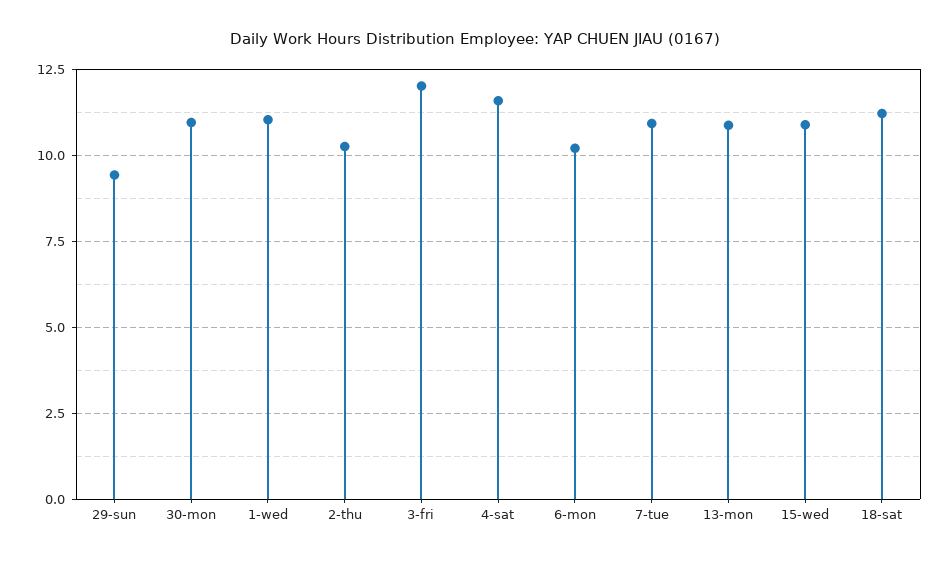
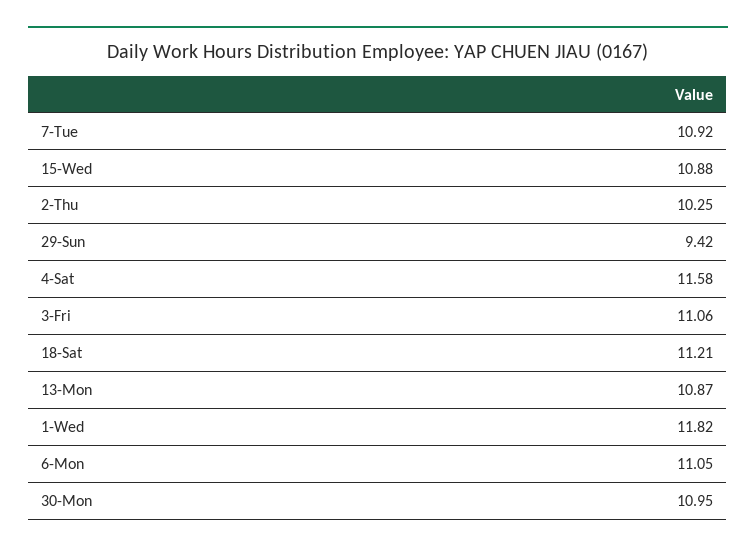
1-wed: 11 -> 11.82
3-fri: 12 -> 11.06
6-mon: 10.25 -> 11.05

